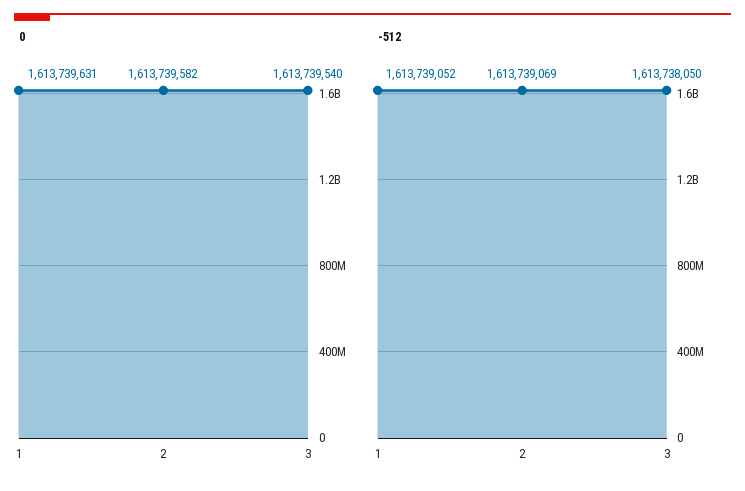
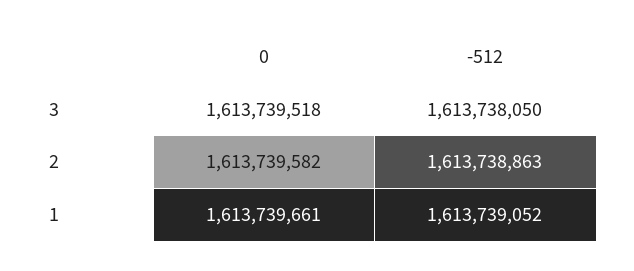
0, 1: 1613739631 -> 1613739661
0, 3: 1613739540 -> 1613739518
-512, 2: 1613739069 -> 1613738863

